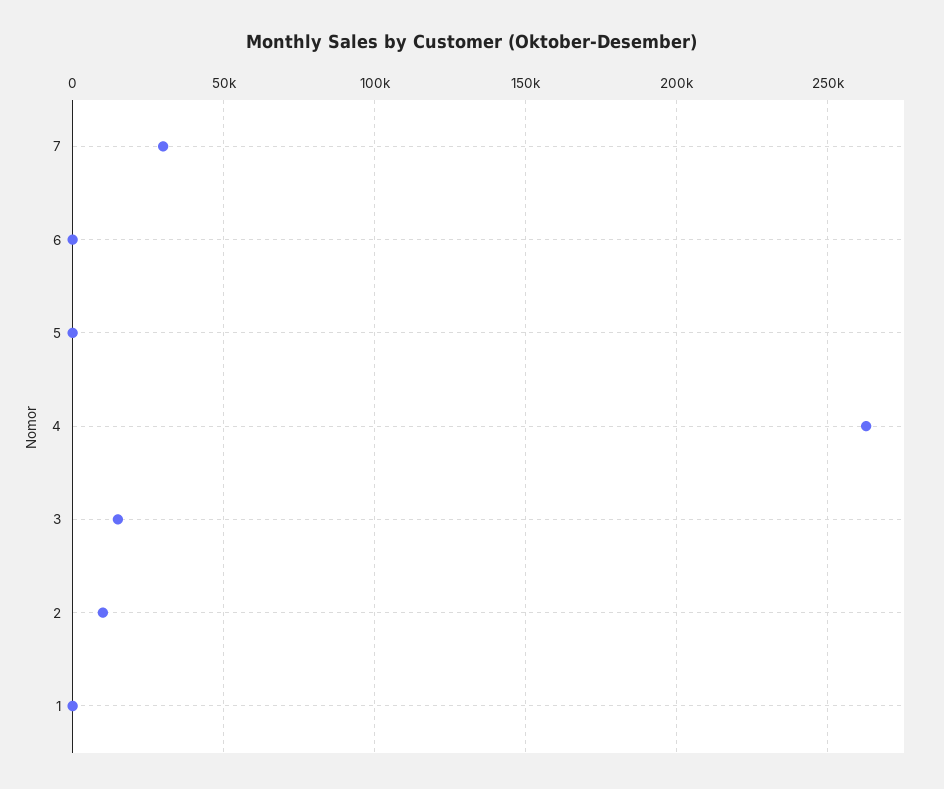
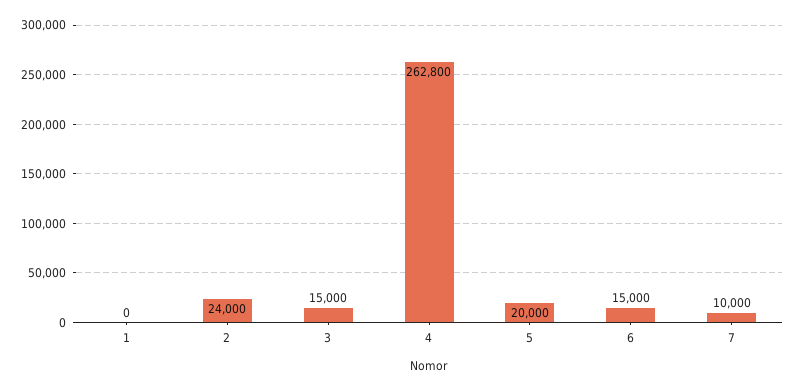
7: 30000 -> 10000
6: 0 -> 15000
5: 0 -> 20000
2: 10000 -> 24000

